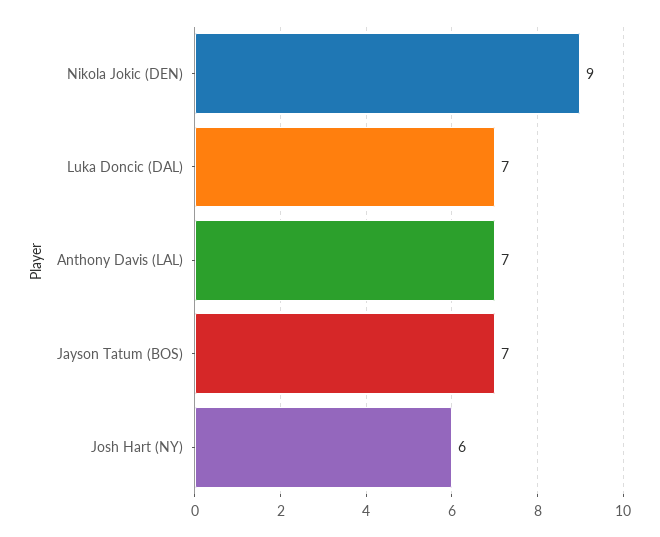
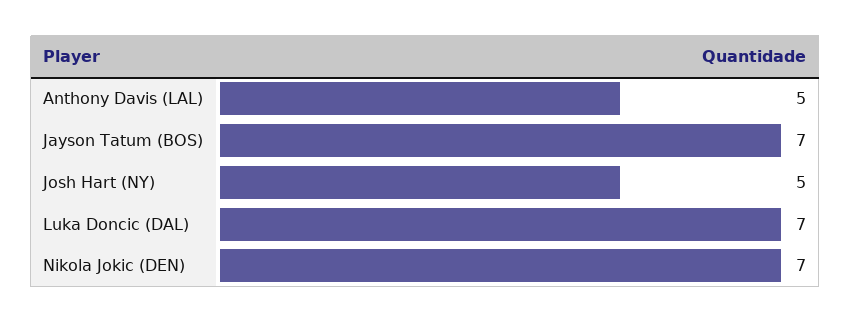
Nikola Jokic (DEN): 9 -> 7
Anthony Davis (LAL): 7 -> 5
Josh Hart (NY): 6 -> 5

